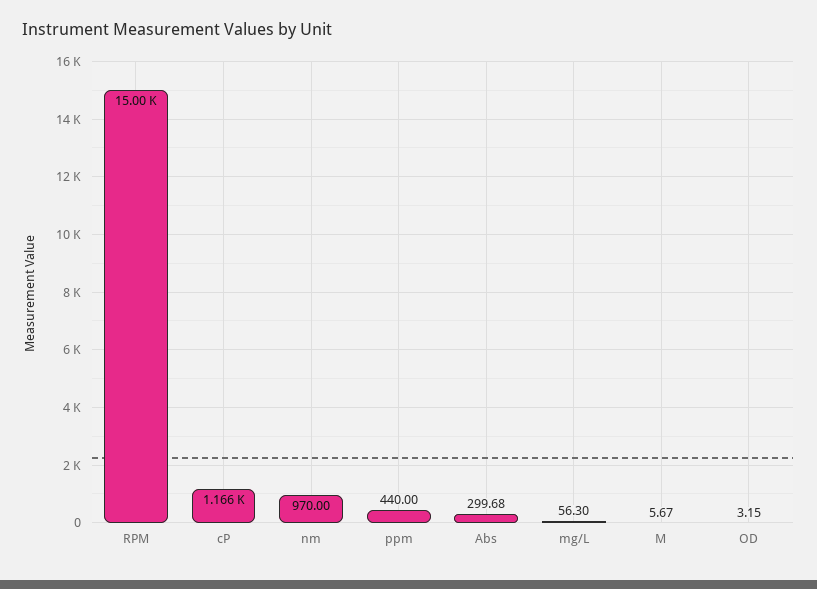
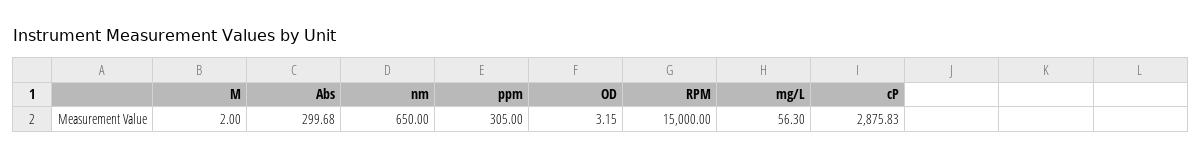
cP: 1166 -> 2875.83
nm: 970 -> 650
ppm: 440 -> 305
M: 5.67 -> 2

